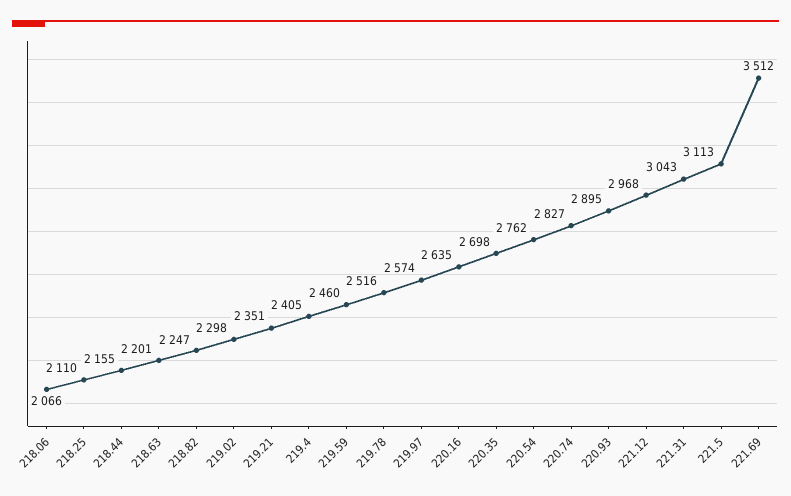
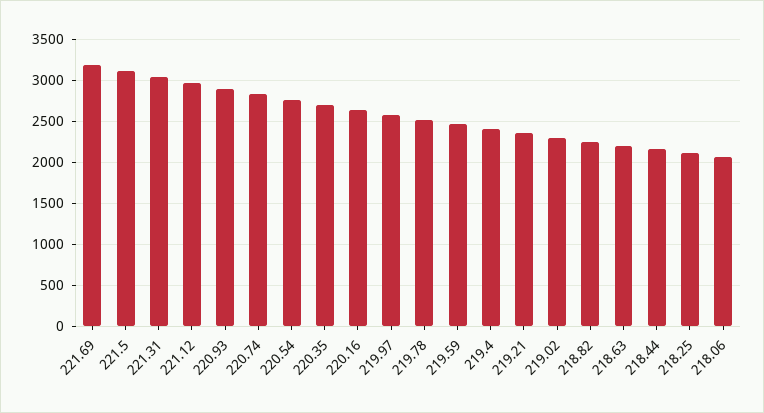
221.69: 3512 -> 3200

